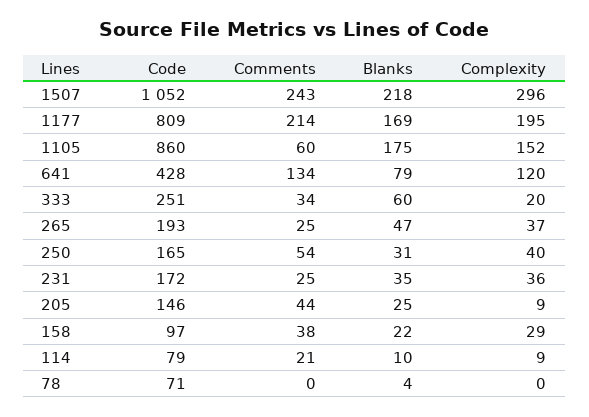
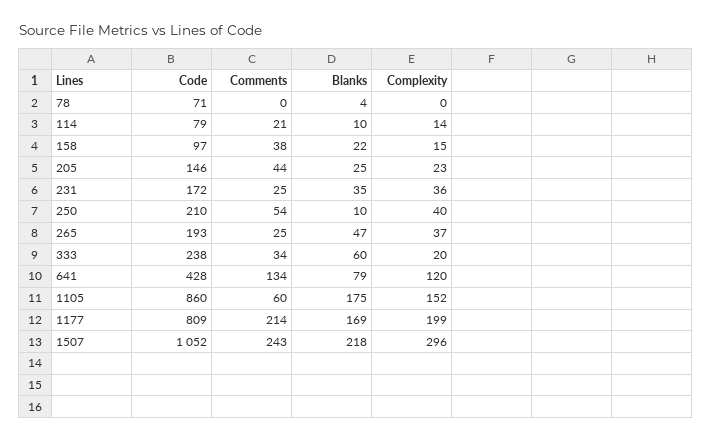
Complexity, 1177: 195 -> 199
Code, 333: 251 -> 238
Code, 250: 165 -> 210
Blanks, 250: 31 -> 10
Complexity, 205: 9 -> 23
Complexity, 158: 29 -> 15
Complexity, 114: 9 -> 14

